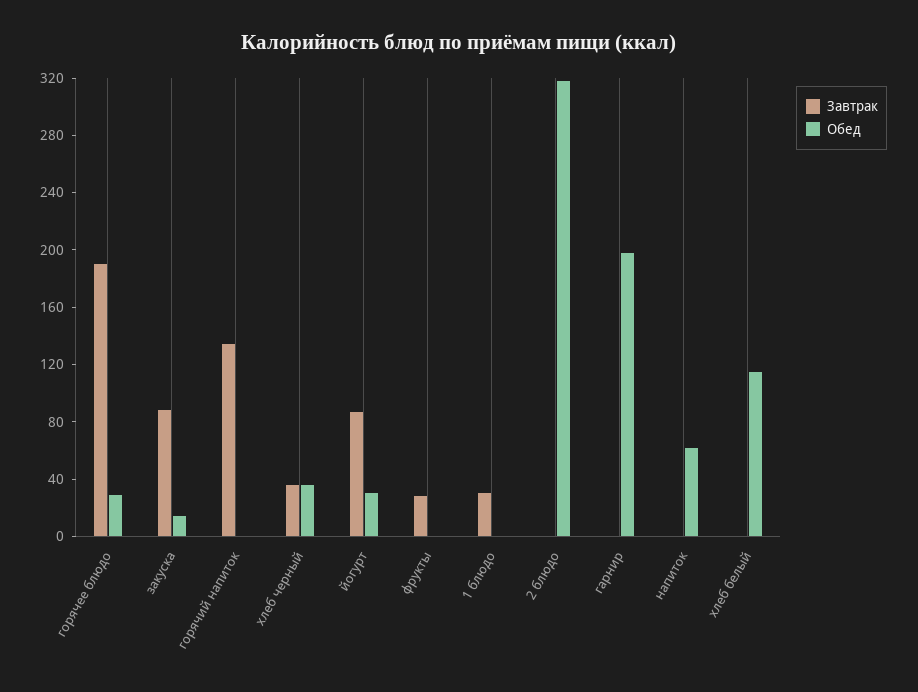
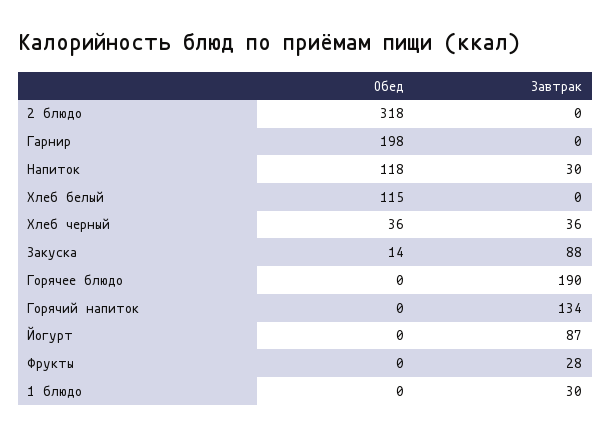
Обед, горячее блюдо: 30 -> 0
Обед, йогурт: 30 -> 0
Завтрак, напиток: 0 -> 30
Обед, напиток: 60 -> 118

